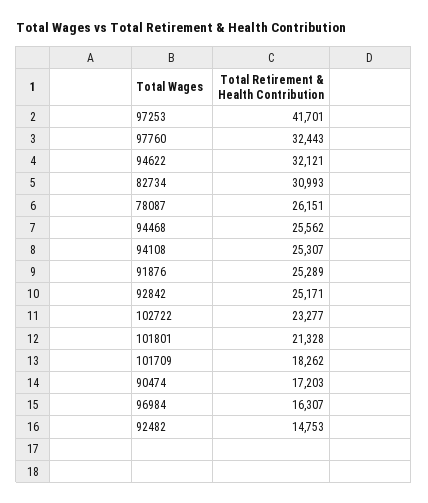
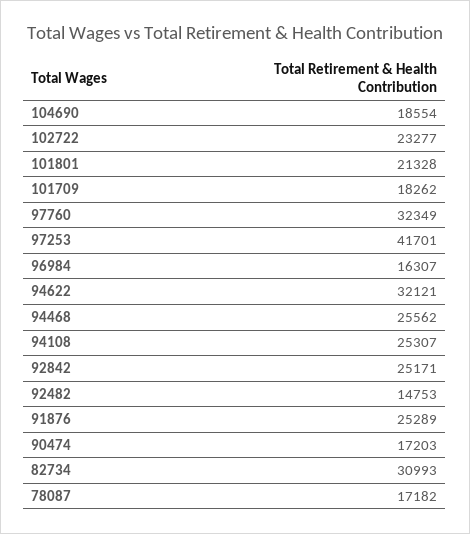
97760: 32443 -> 32349
78087: 26151 -> 17182
104690: none -> 18554

